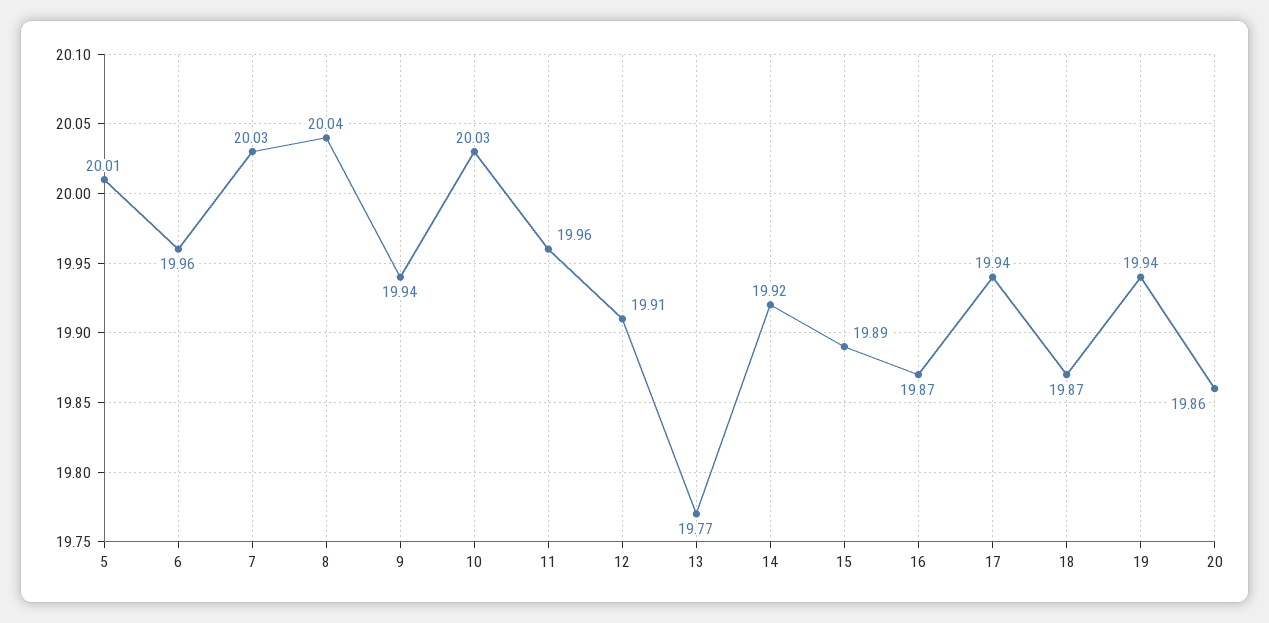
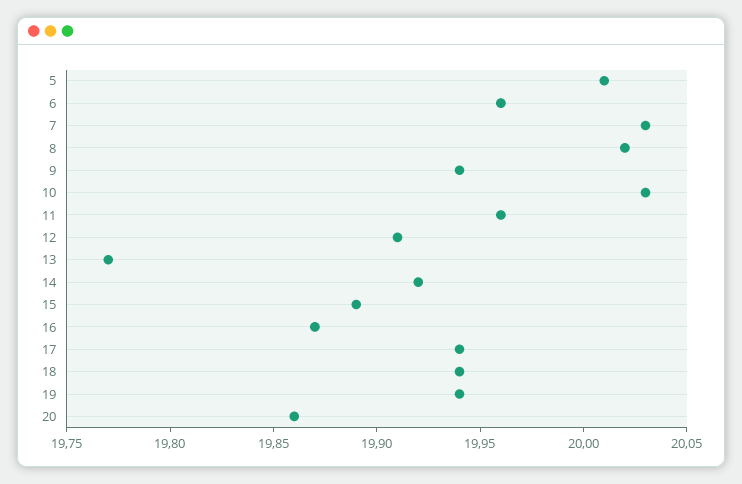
8: 20.04 -> 20.02
18: 19.87 -> 19.94

